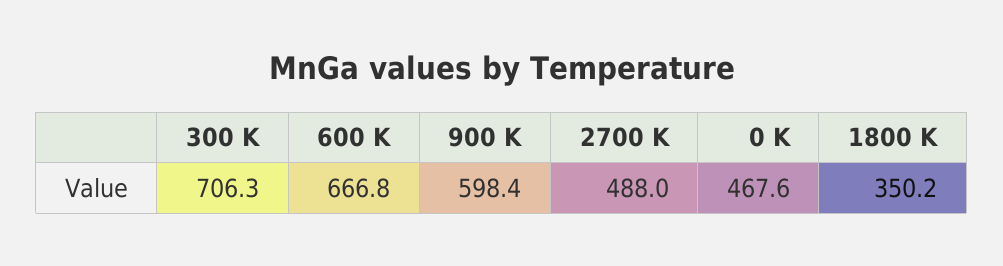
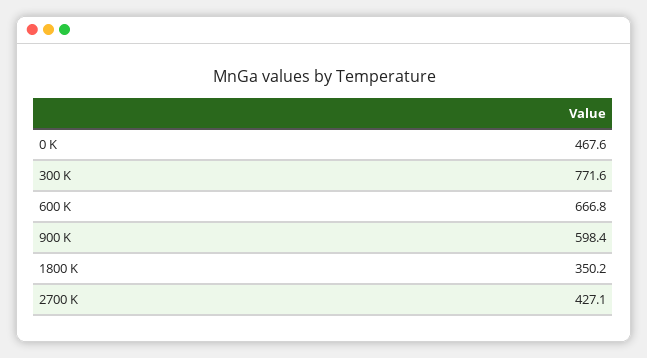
300 K: 706.3 -> 771.6
2700 K: 488 -> 427.1

